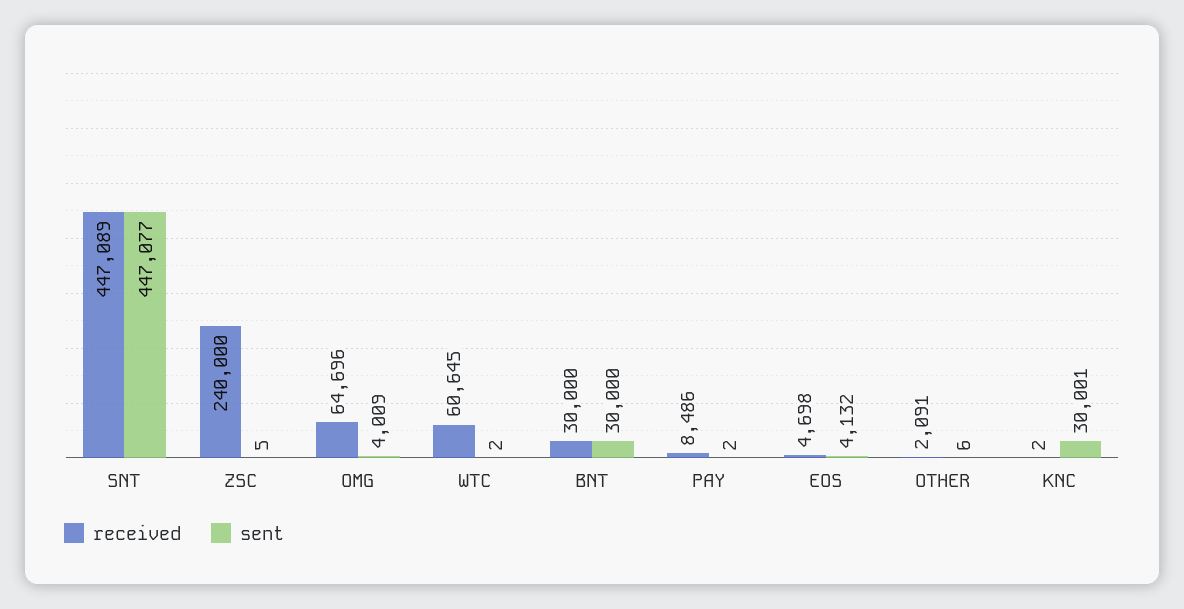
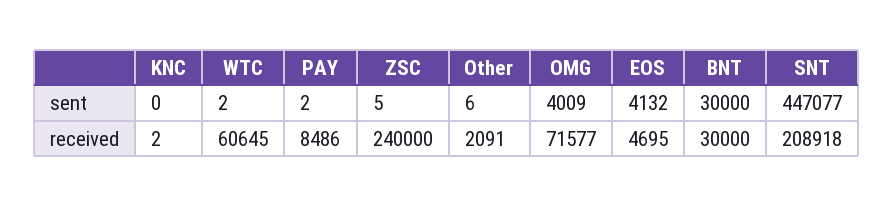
received, SNT: 447089 -> 208918
received, OMG: 64696 -> 71577
received, EOS: 4698 -> 4695
sent, KNC: 30001 -> 0

